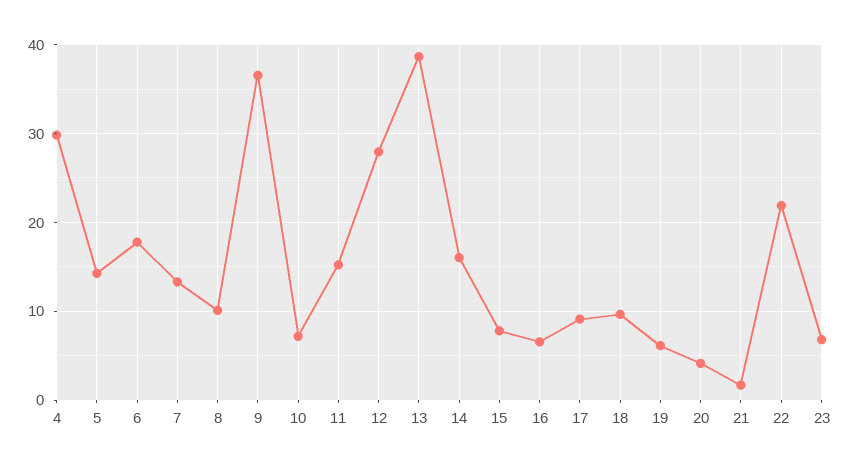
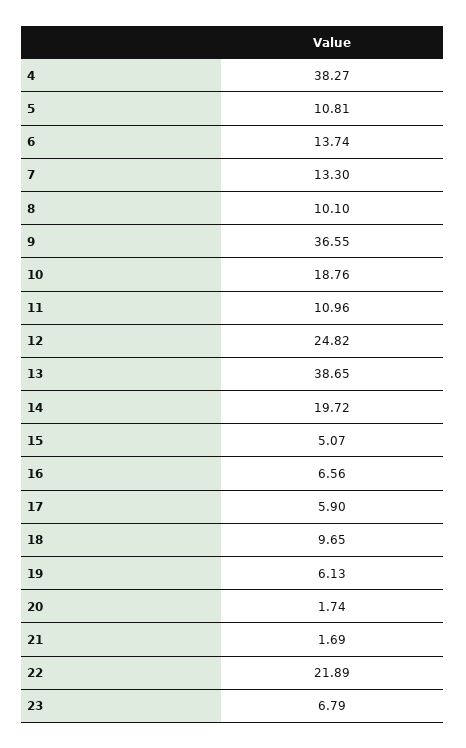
4: 30 -> 38.27
5: 14 -> 10.81
6: 18 -> 13.74
10: 7 -> 18.76
11: 15 -> 10.96
12: 28 -> 24.82
14: 16 -> 19.72
15: 8 -> 5.07
17: 9 -> 5.9
20: 4 -> 1.74

